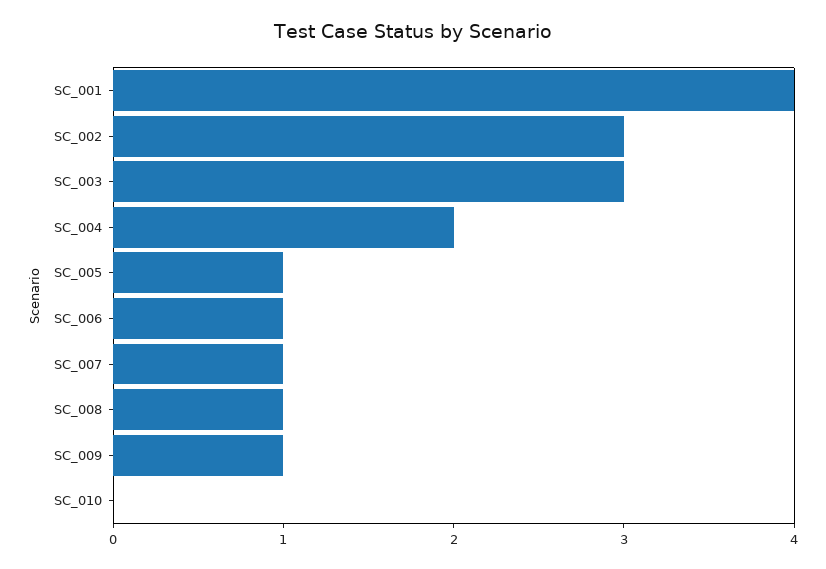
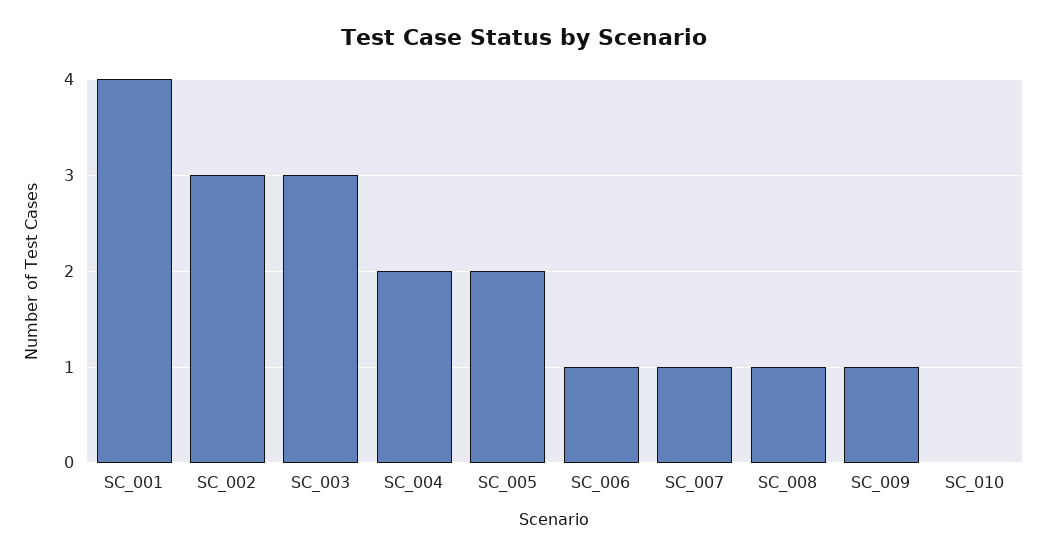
SC_005: 1 -> 2

